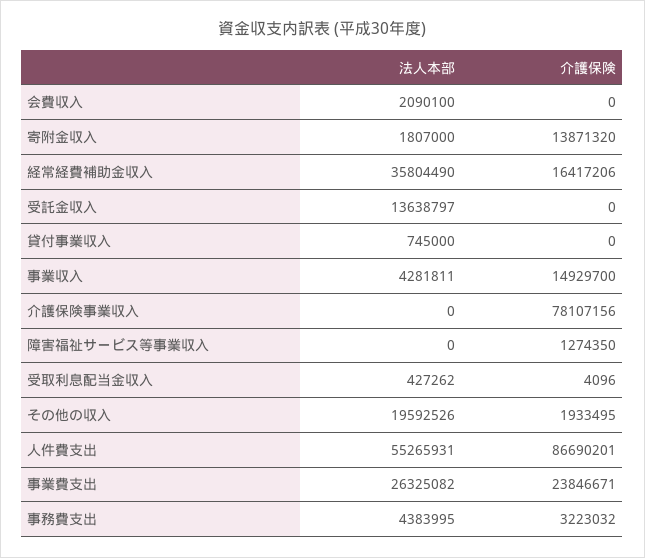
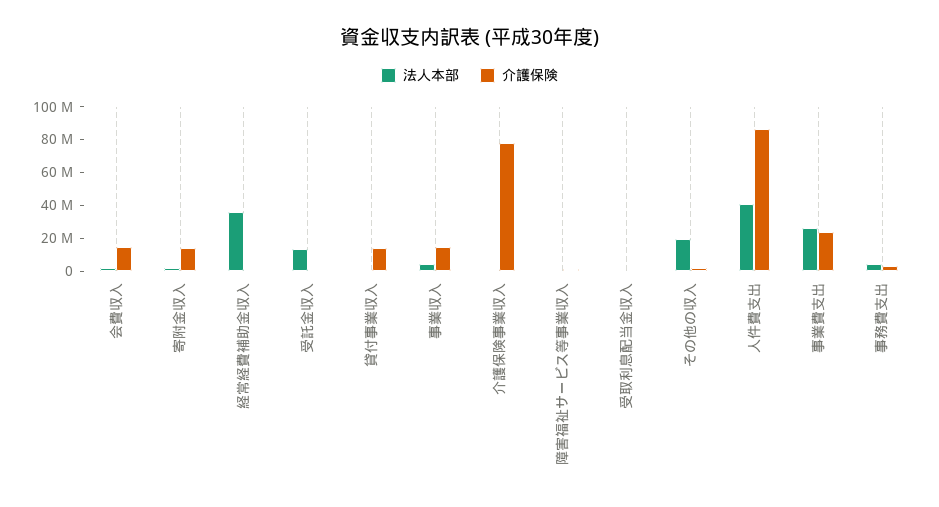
介護保険, 会費収入: 0 -> 15000000
介護保険, 経常経費補助金収入: 16417206 -> 0
介護保険, 貸付事業収入: 0 -> 15000000
法人本部, 人件費支出: 55265931 -> 40000000

